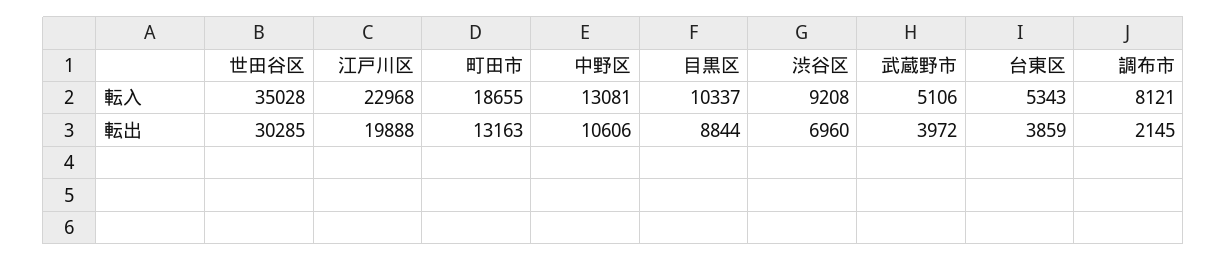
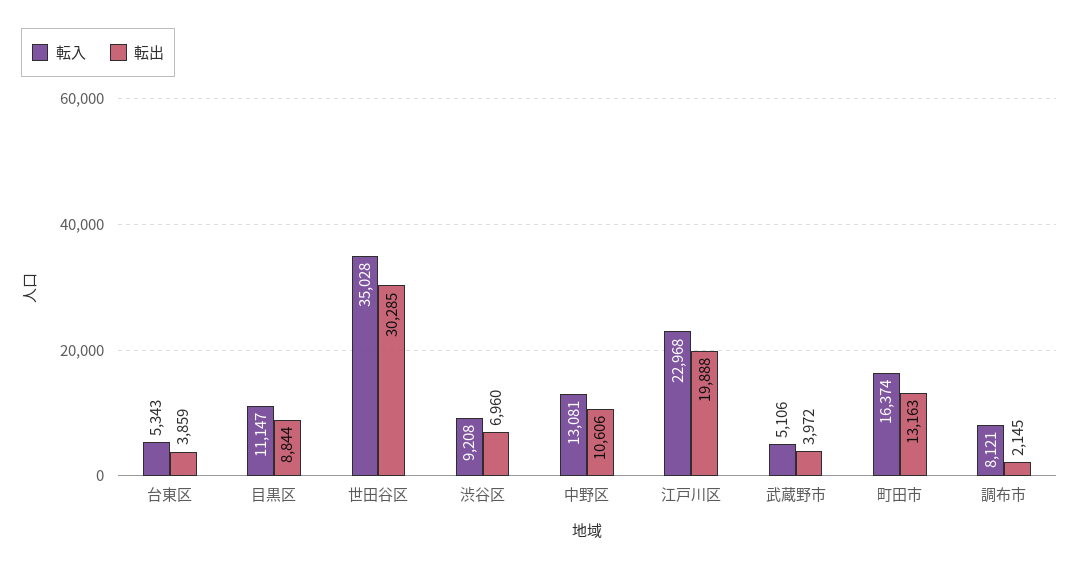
転入, 町田市: 18655 -> 16374
転入, 目黒区: 10337 -> 11147

